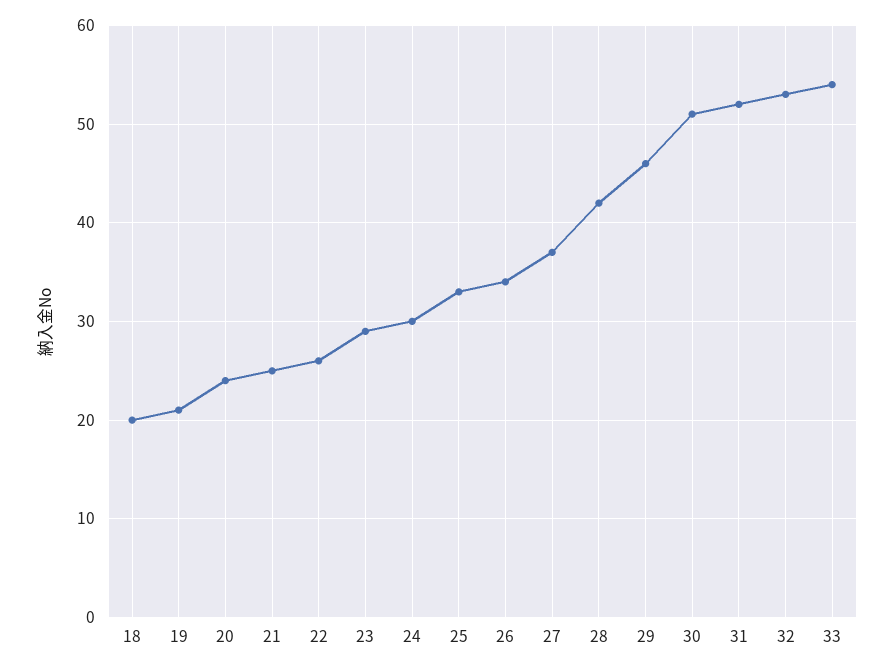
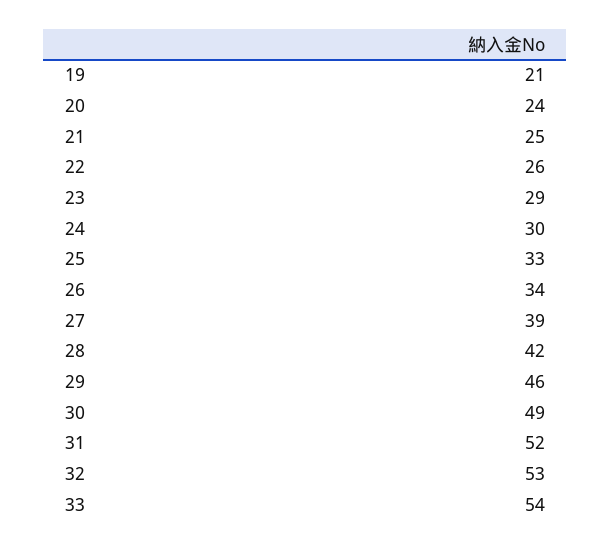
18: 20 -> none
27: 37 -> 39
30: 51 -> 49

